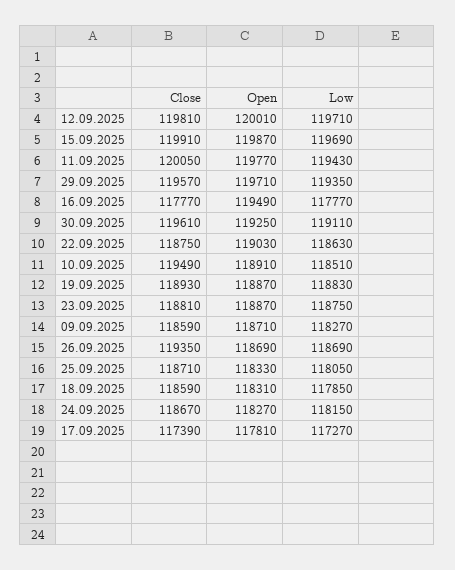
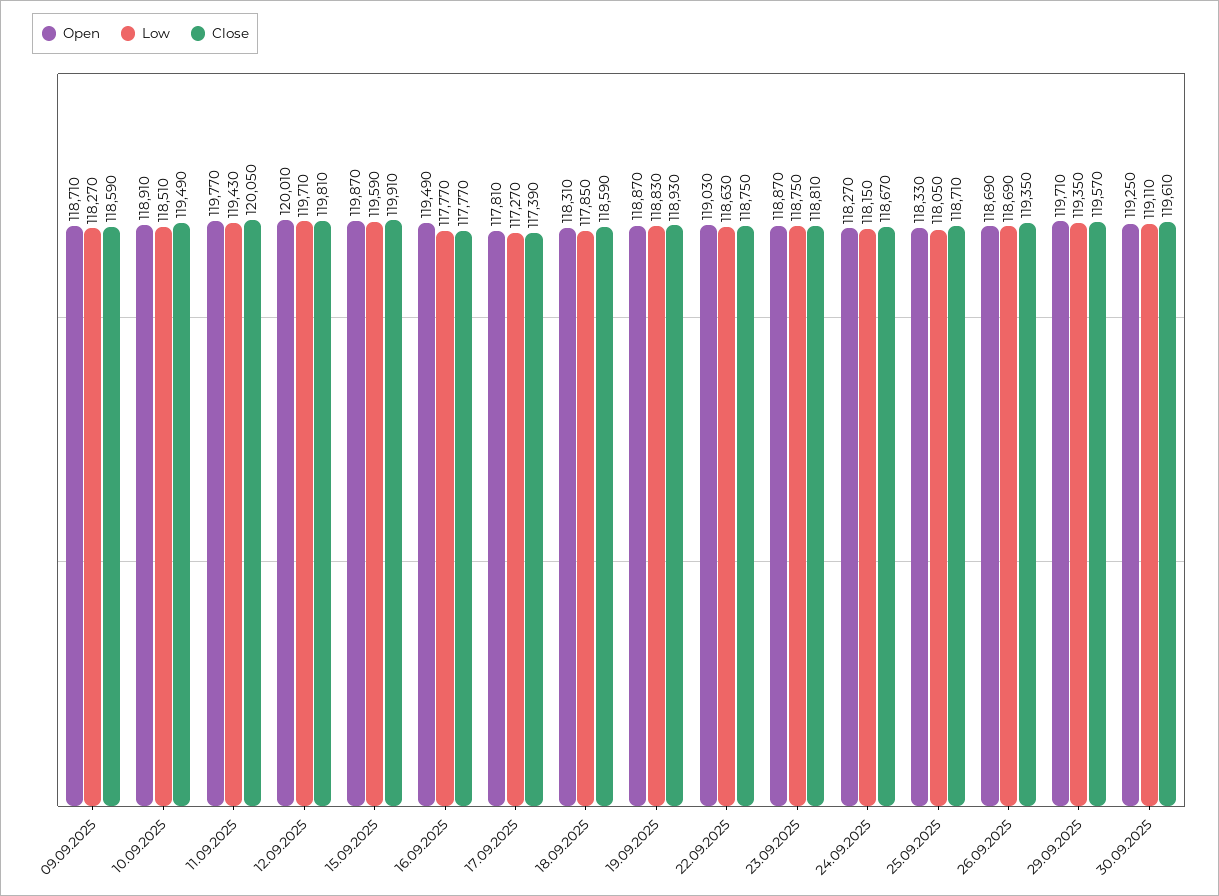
Low, 15.09.2025: 119690 -> 119590

